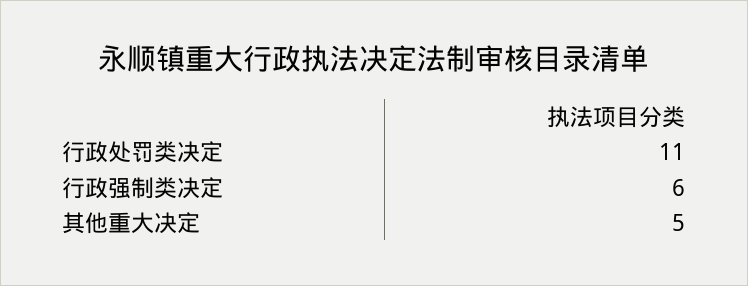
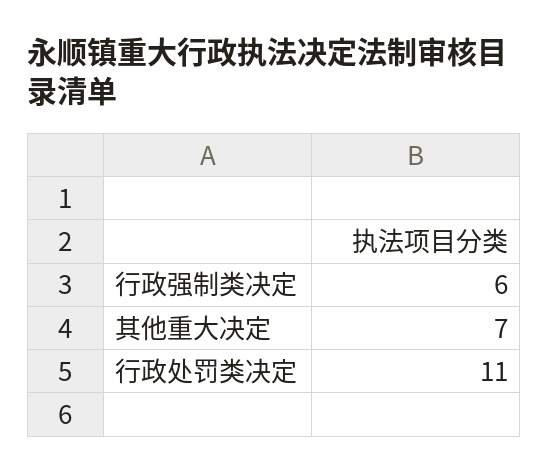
其他重大决定: 5 -> 7

